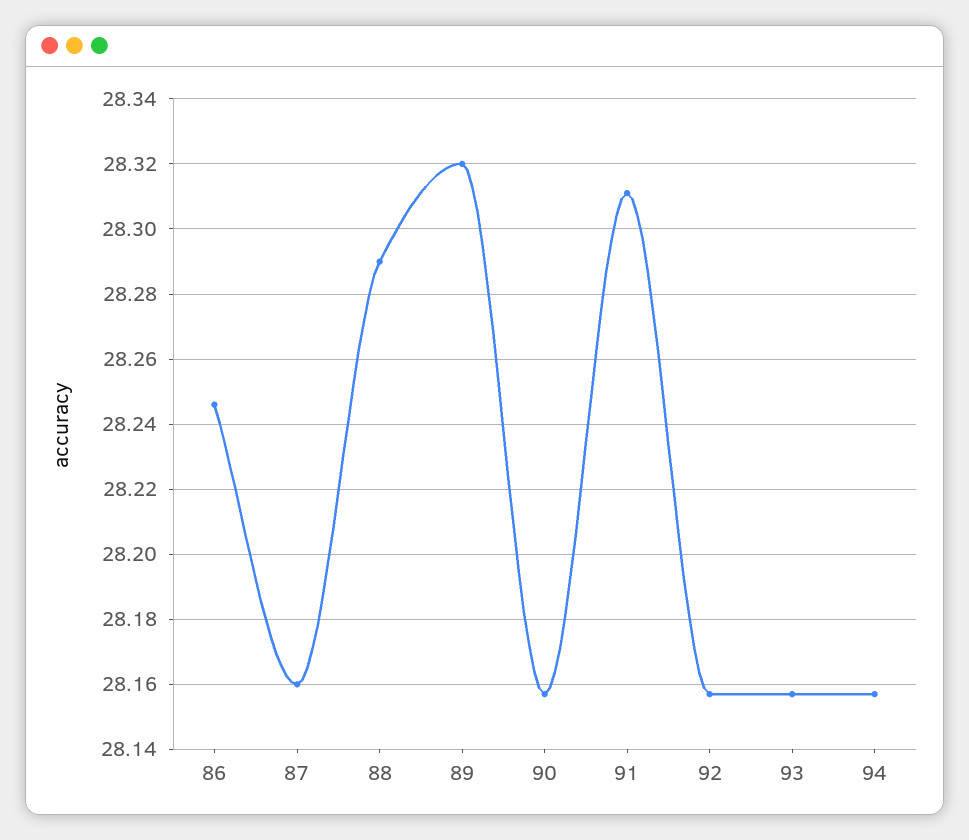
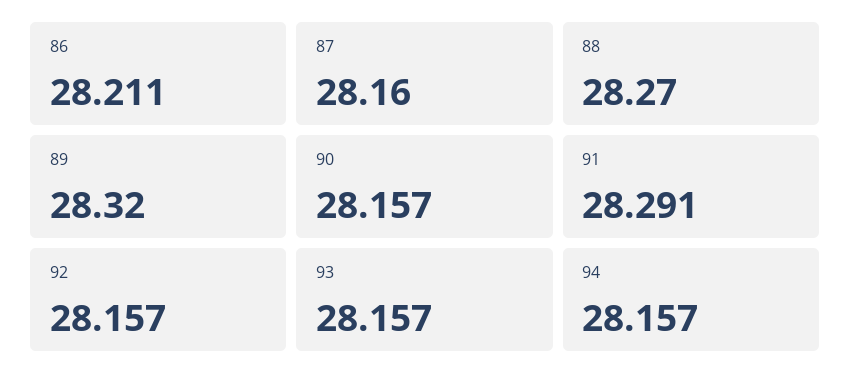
86: 28.245 -> 28.211
88: 28.29 -> 28.27
91: 28.31 -> 28.291

